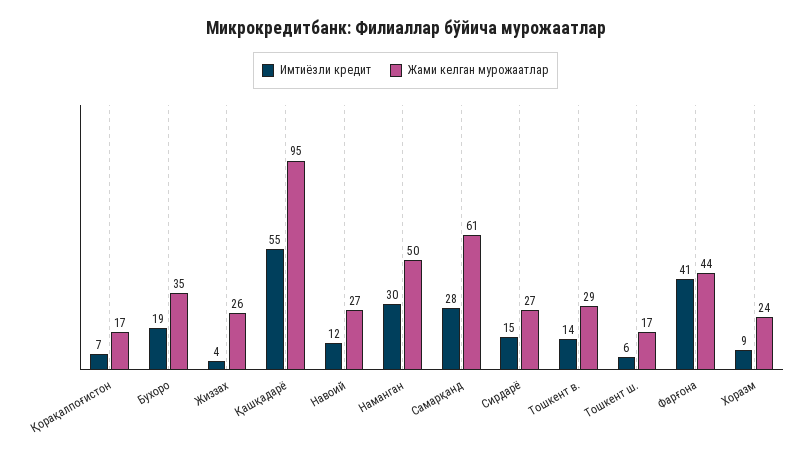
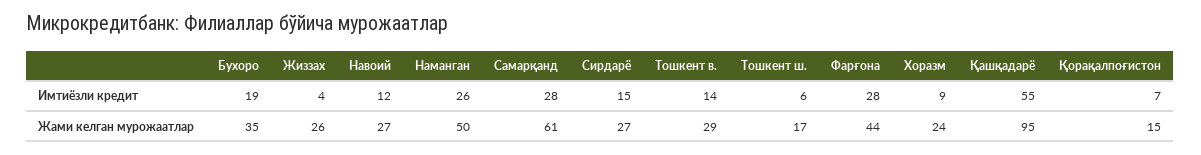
Жами келган мурожаатлар, Қорақалпоғистон: 17 -> 15
Имтиёзли кредит, Наманган: 30 -> 26
Имтиёзли кредит, Фарғона: 41 -> 28

